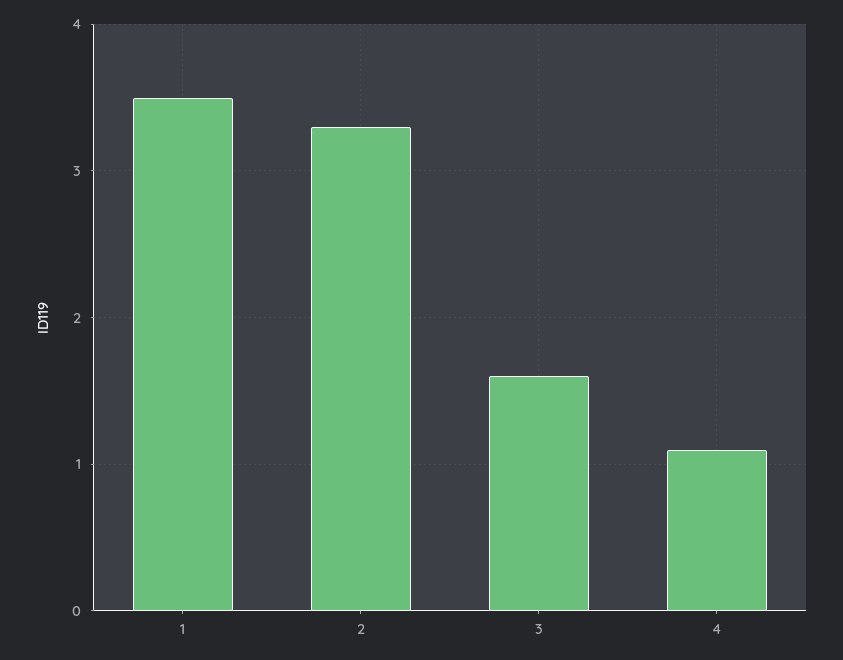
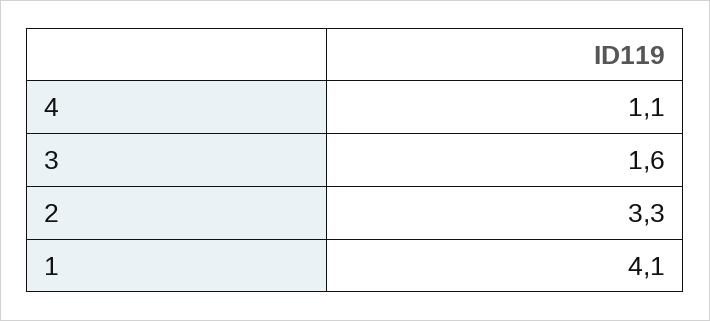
1: 3.5 -> 4.1

